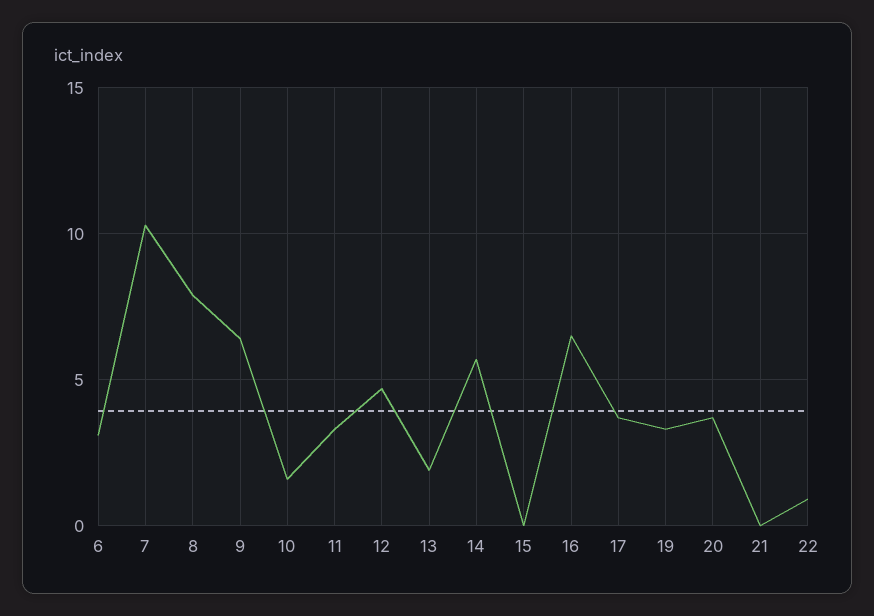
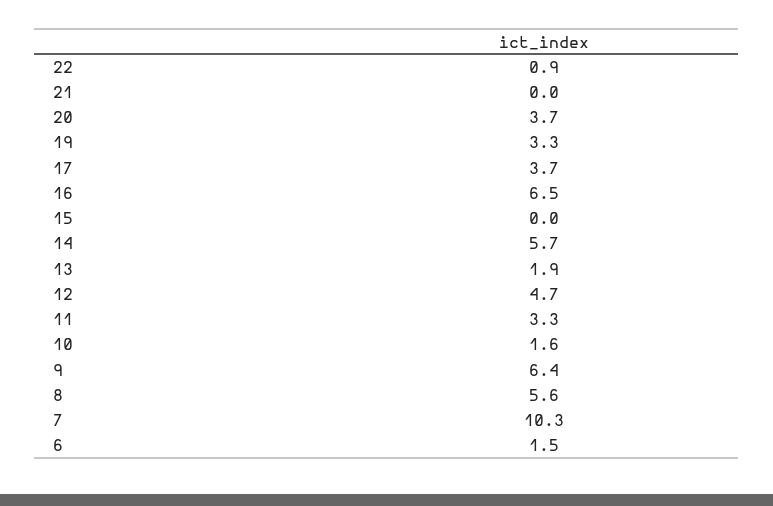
6: 3 -> 1.5
8: 8 -> 5.6

